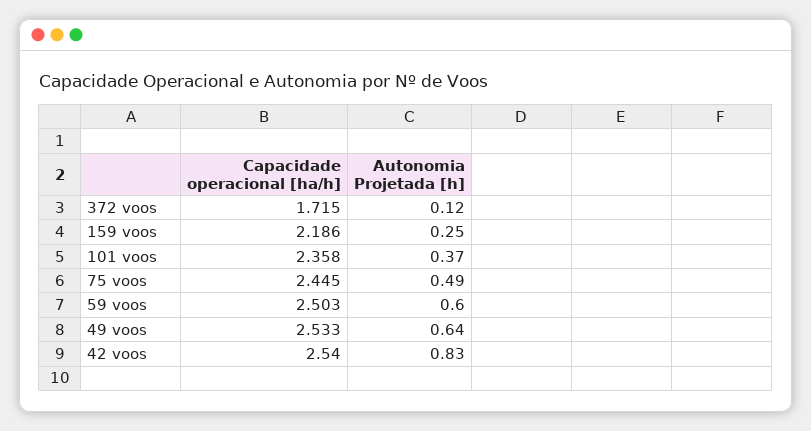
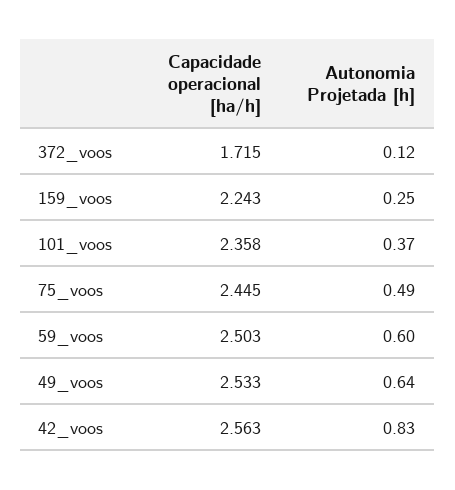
Capacidade operacional [ha/h], 159 voos: 2.186 -> 2.243
Capacidade operacional [ha/h], 42 voos: 2.54 -> 2.563

